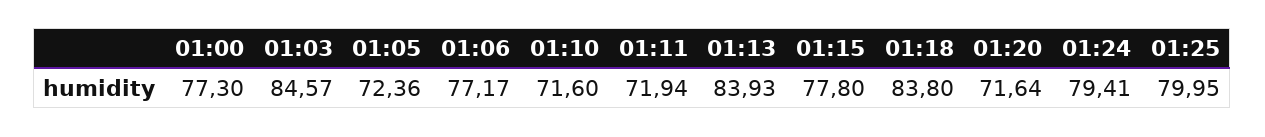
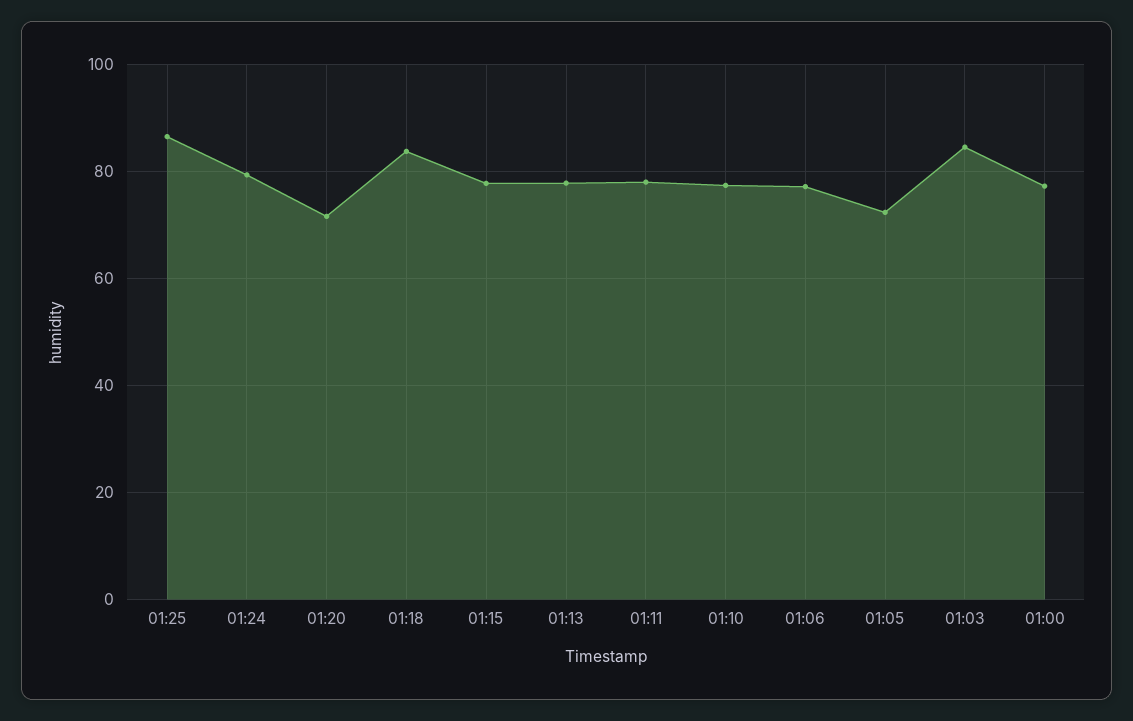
01:10: 71.6 -> 78
01:11: 71.94 -> 78
01:13: 83.93 -> 78
01:25: 79.95 -> 86

